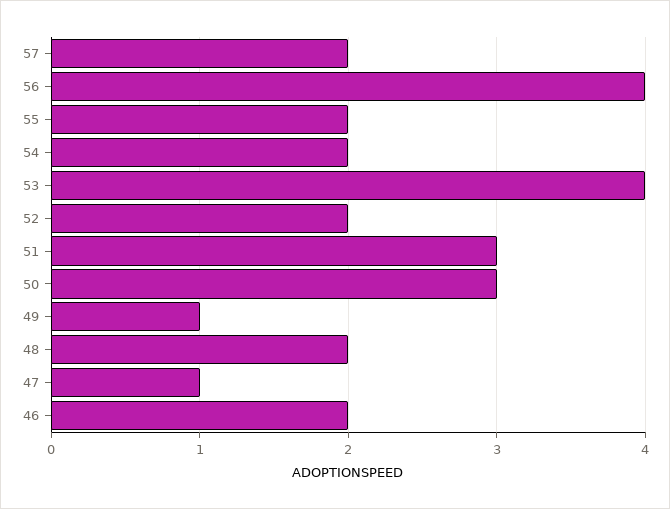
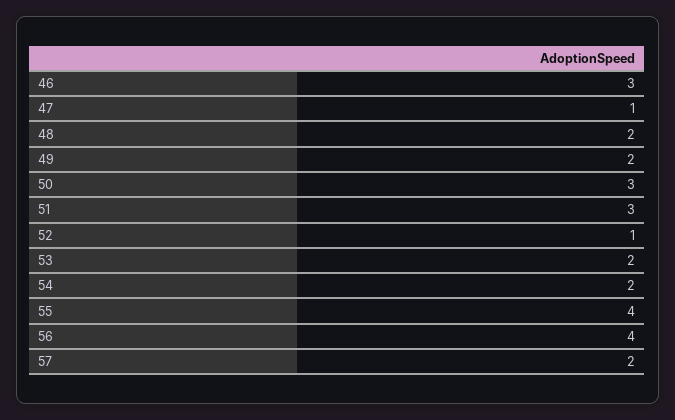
55: 2 -> 4
53: 4 -> 2
52: 2 -> 1
49: 1 -> 2
46: 2 -> 3

